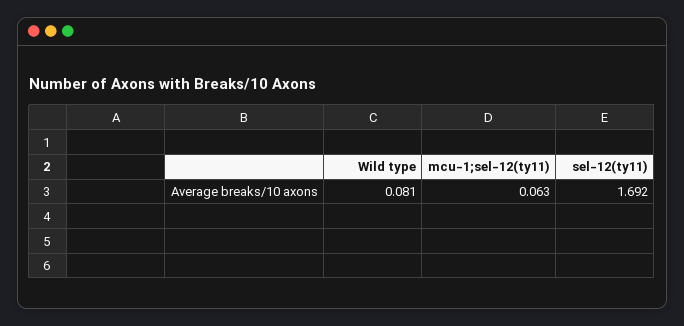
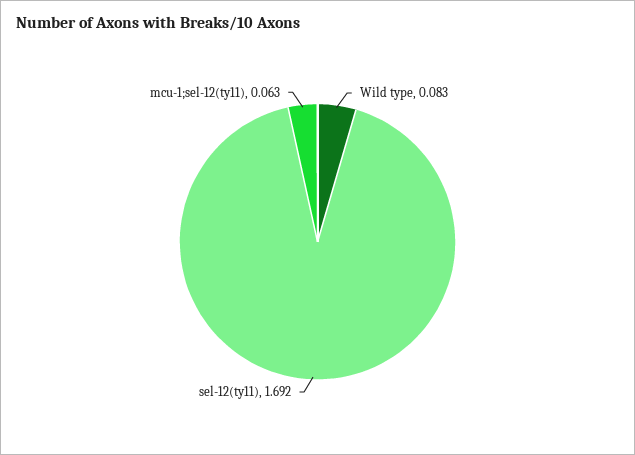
Wild type: 0.081 -> 0.083

